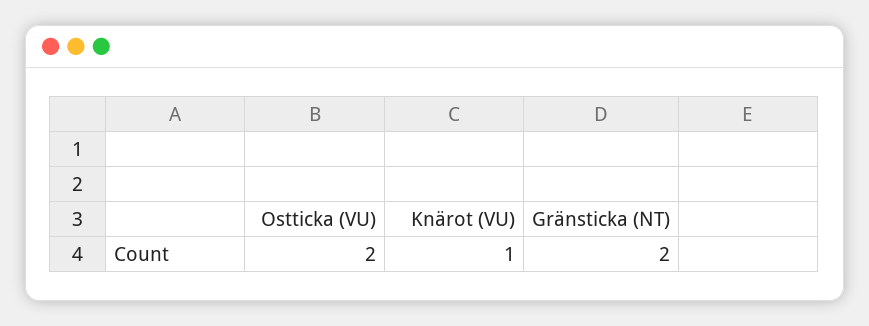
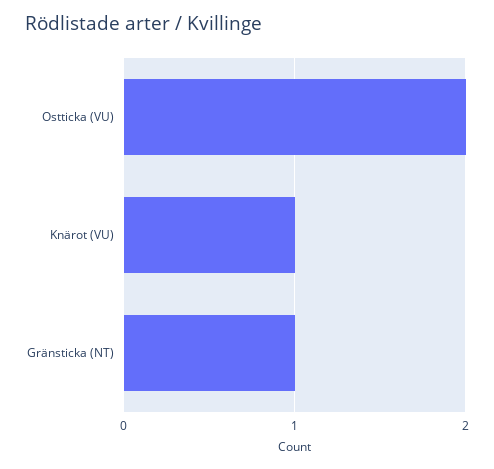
Gränsticka (NT): 2 -> 1

